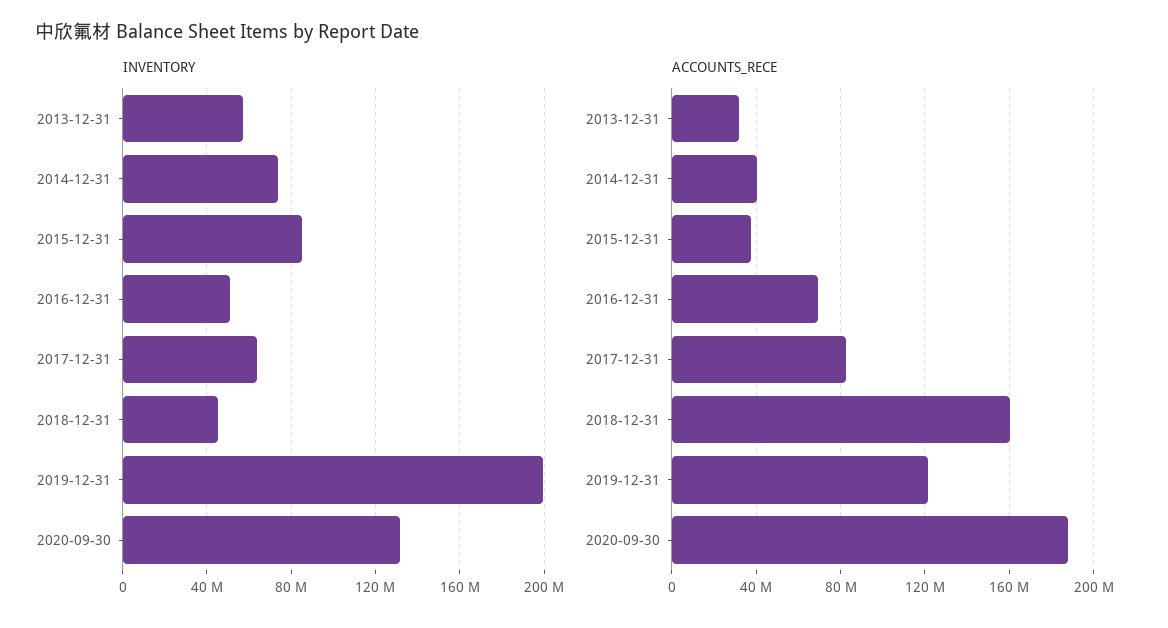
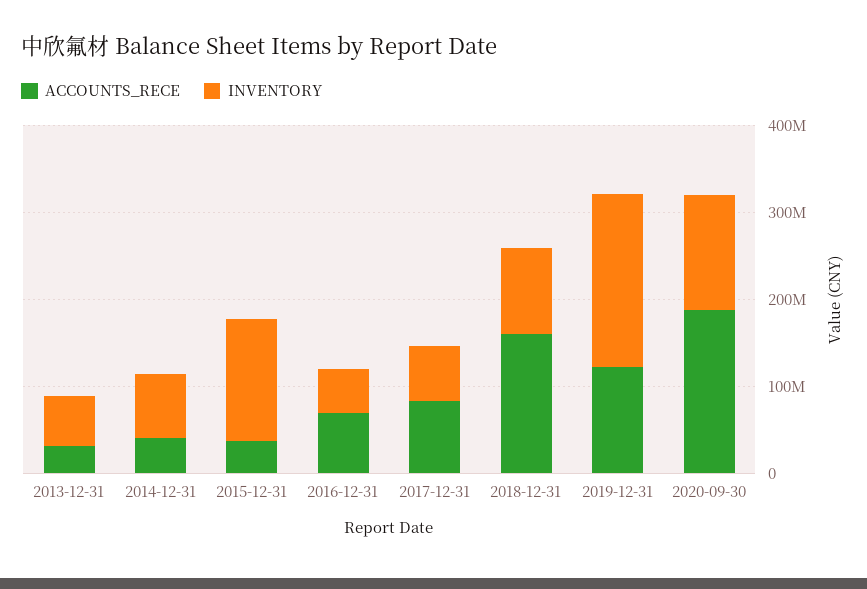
INVENTORY, 2015-12-31: 85000000 -> 140000000
INVENTORY, 2018-12-31: 45000000 -> 100000000

